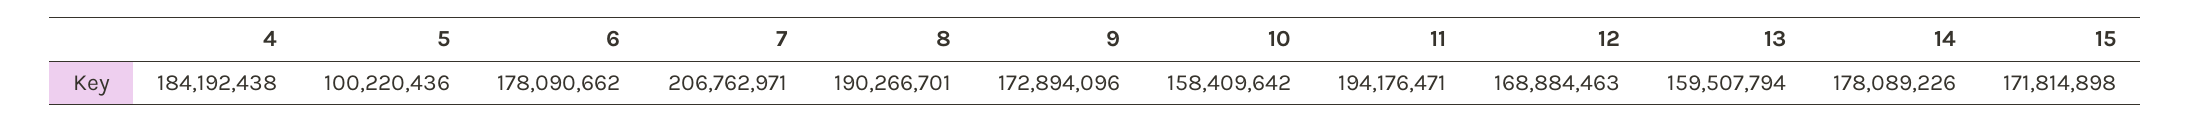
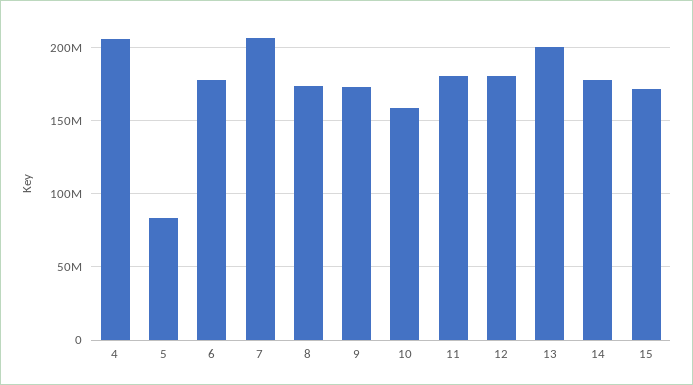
4: 184192438 -> 205000000
5: 100220436 -> 85000000
8: 190266701 -> 175000000
11: 194176471 -> 180000000
12: 168884463 -> 180000000
13: 159507794 -> 200000000

